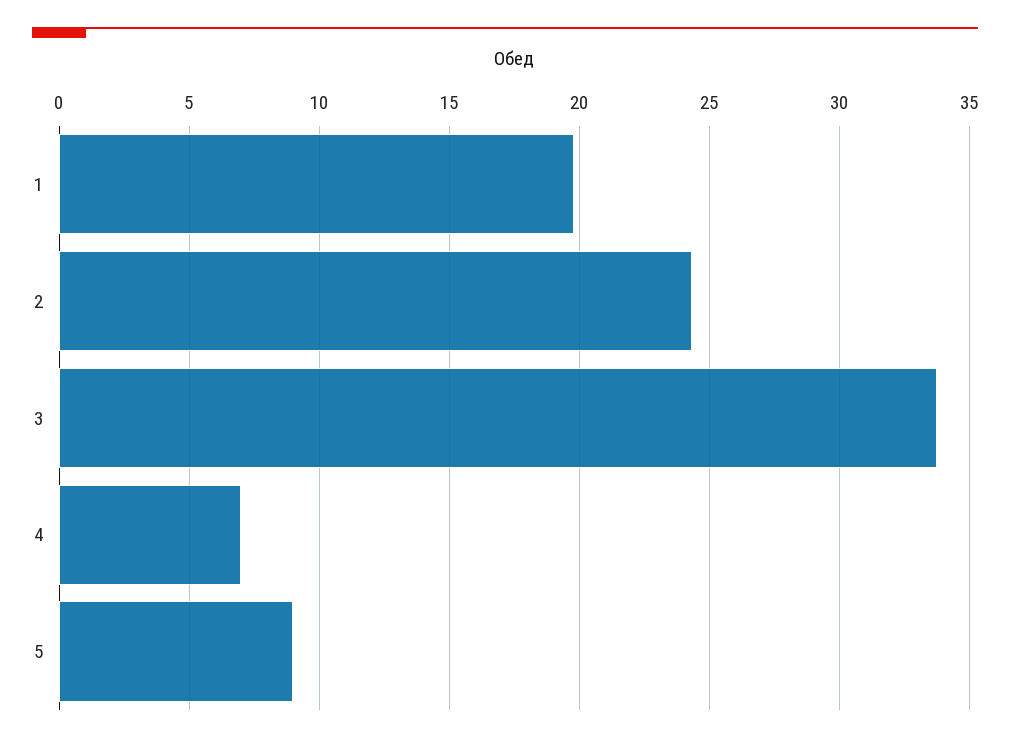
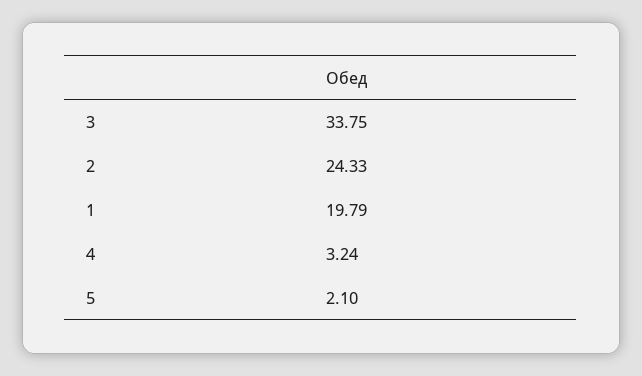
4: 7 -> 3.24
5: 9 -> 2.1

